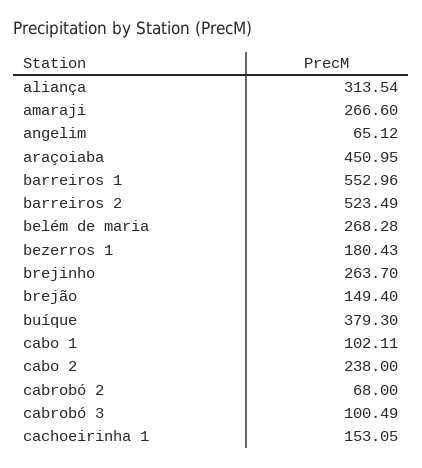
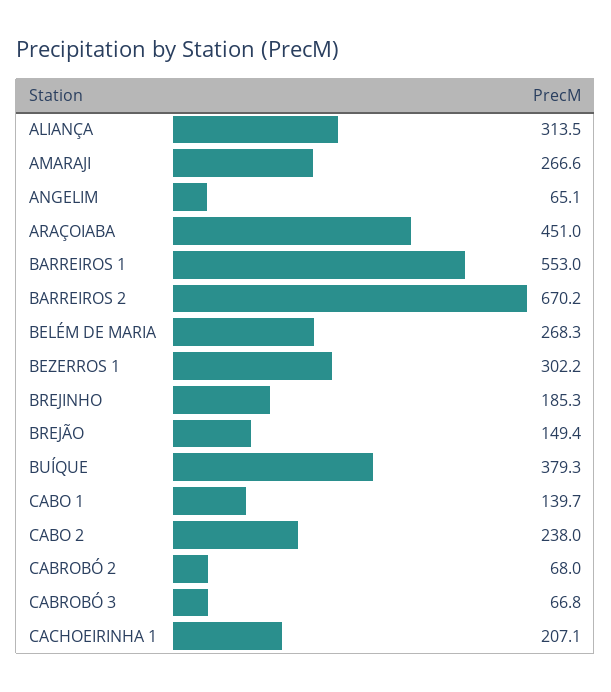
barreiros 2: 523.49 -> 670.2
bezerros 1: 180.43 -> 302.2
brejinho: 263.7 -> 185.3
cabo 1: 102.11 -> 139.7
cabrobó 3: 100.49 -> 66.8
cachoeirinha 1: 153.05 -> 207.1

